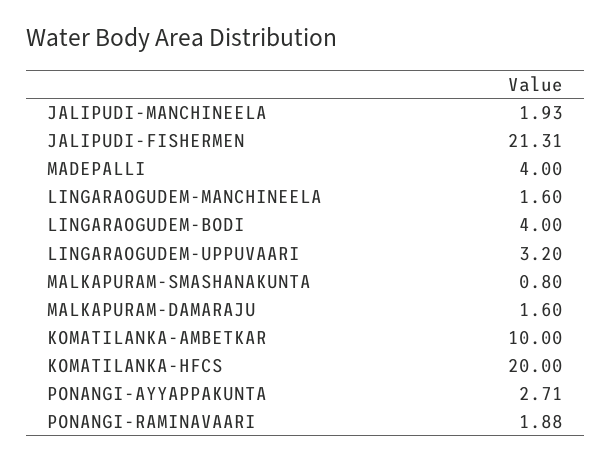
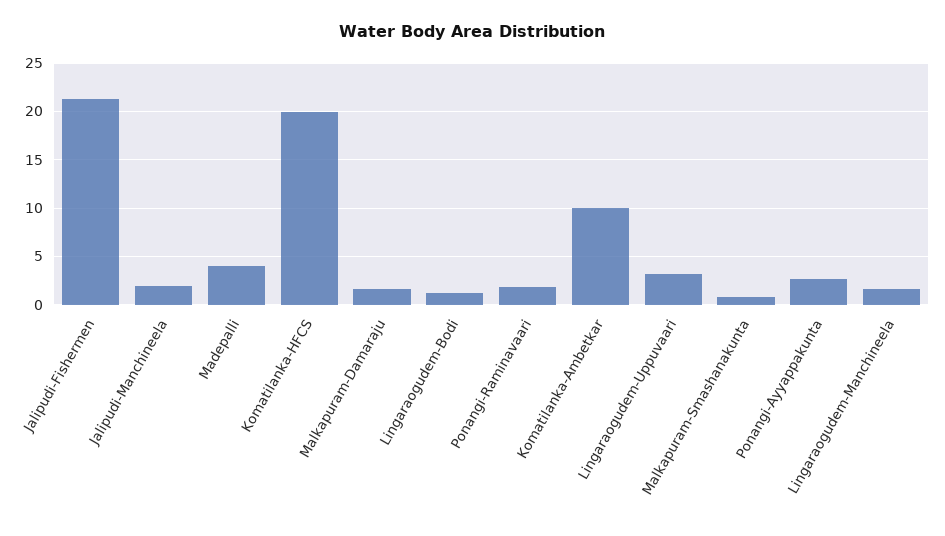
LINGARAOGUDEM-BODI: 4 -> 1

